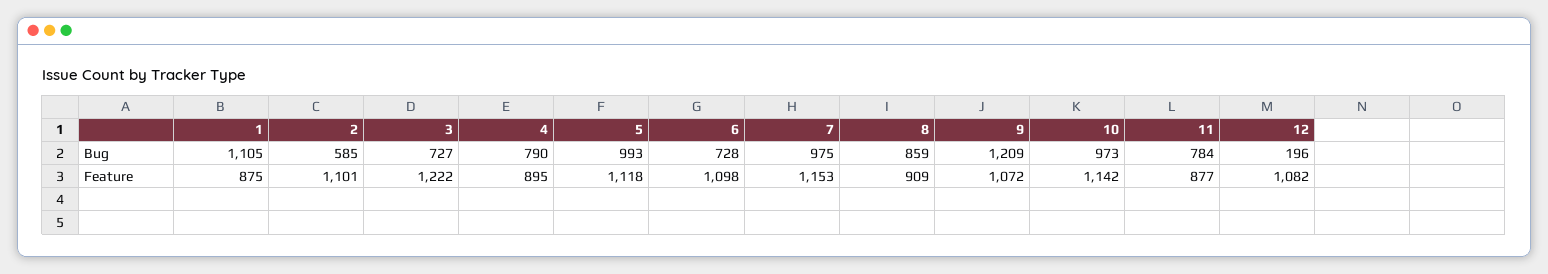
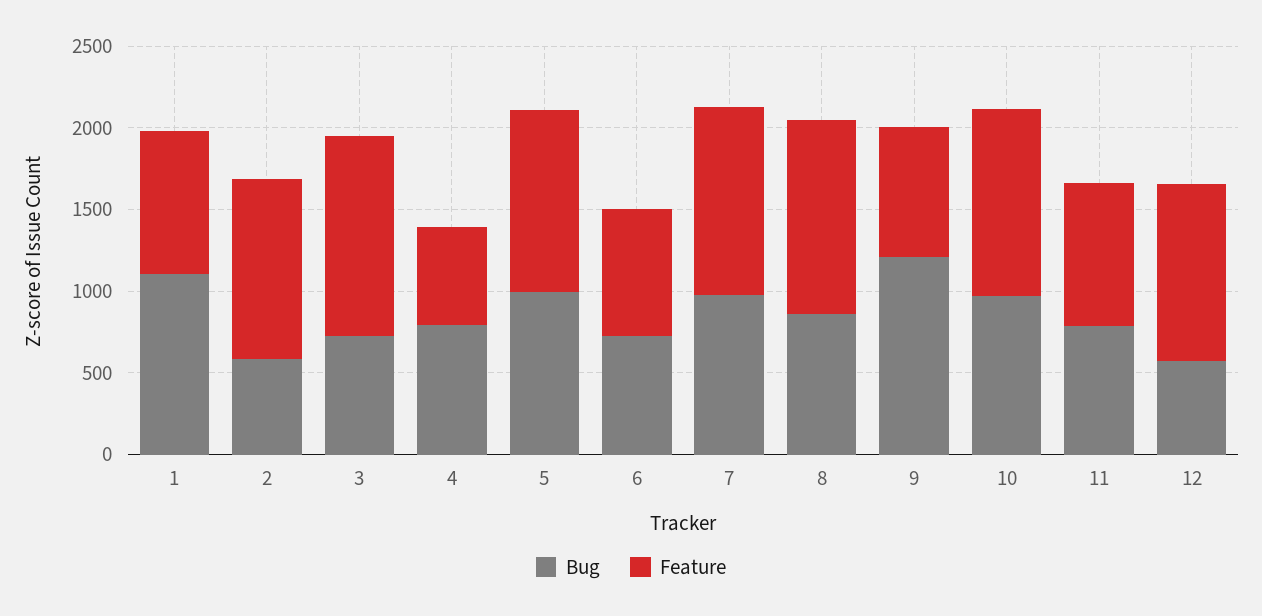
Bug, 12: 196 -> 600
Feature, 4: 895 -> 600
Feature, 6: 1098 -> 800
Feature, 8: 909 -> 1200
Feature, 9: 1072 -> 800

